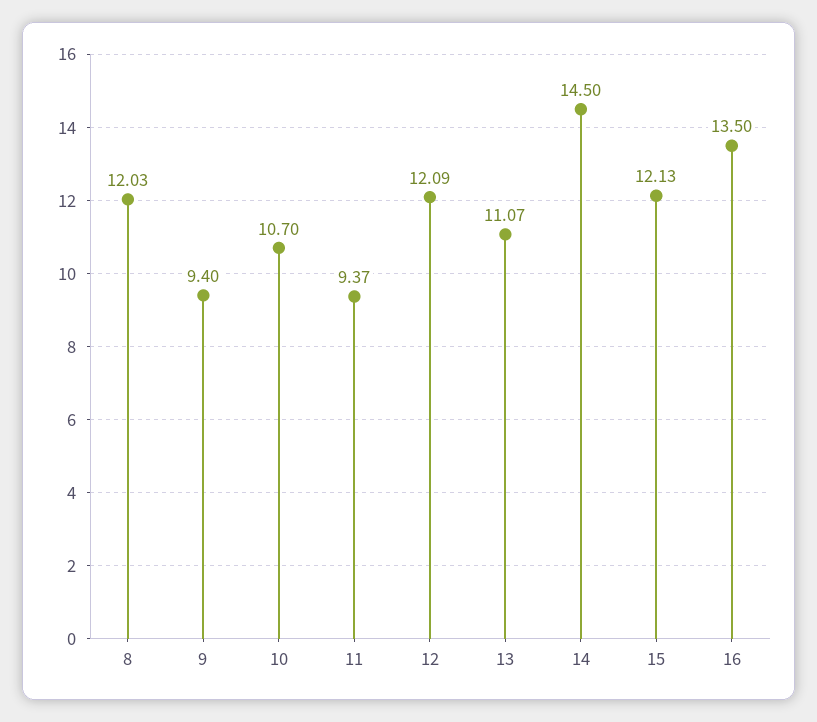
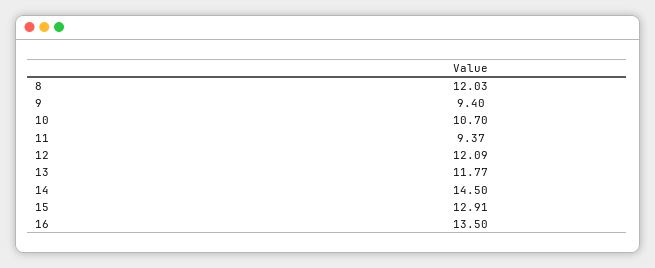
13: 11.07 -> 11.77
15: 12.13 -> 12.91

